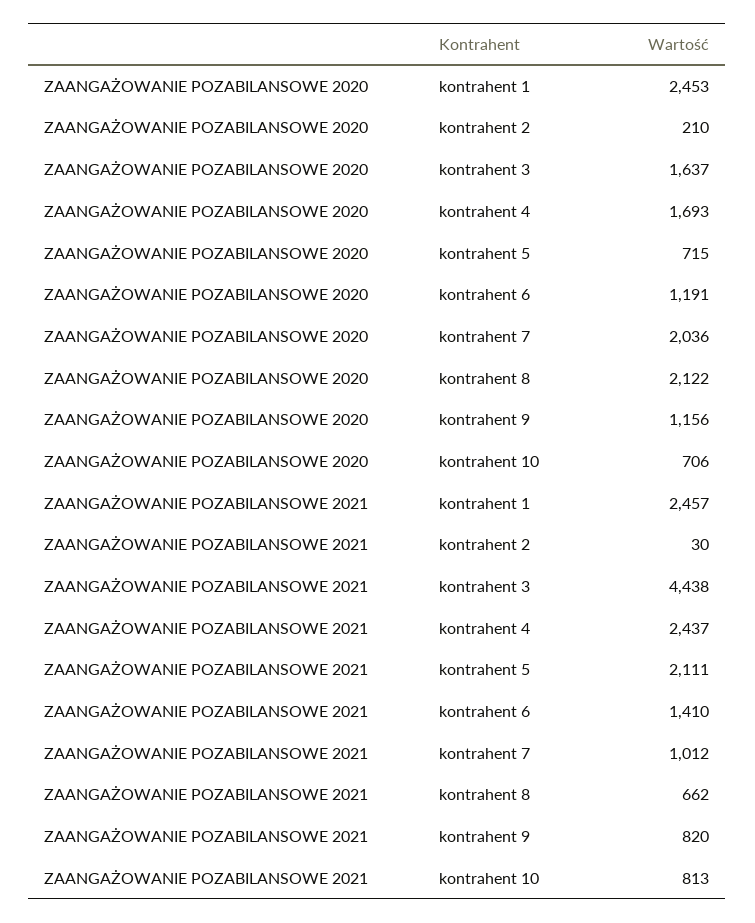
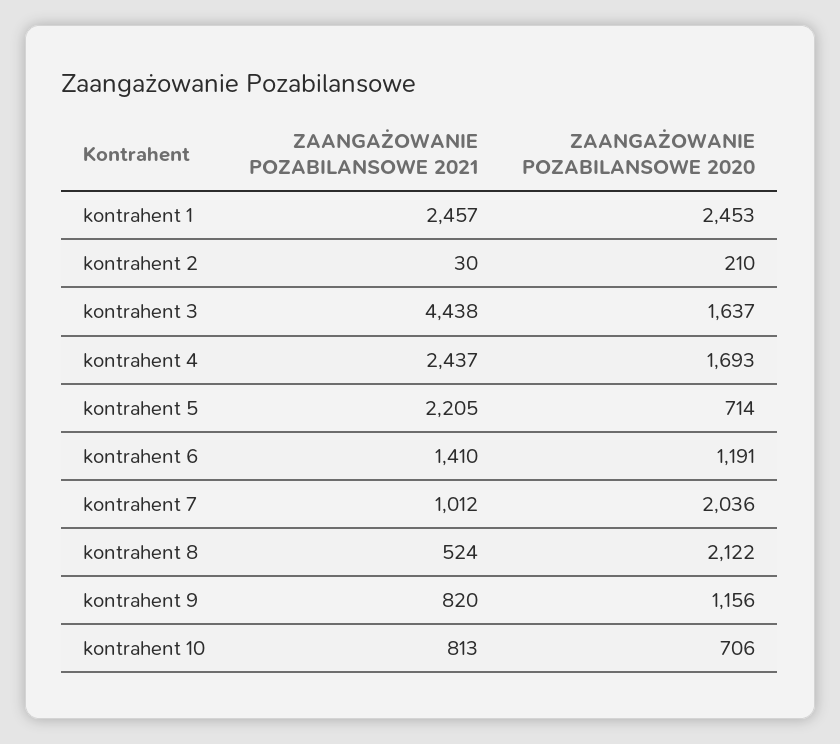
ZAANGAŻOWANIE POZABILANSOWE 2020, kontrahent 5: 715 -> 714
ZAANGAŻOWANIE POZABILANSOWE 2021, kontrahent 5: 2111 -> 2205
ZAANGAŻOWANIE POZABILANSOWE 2021, kontrahent 8: 662 -> 524

